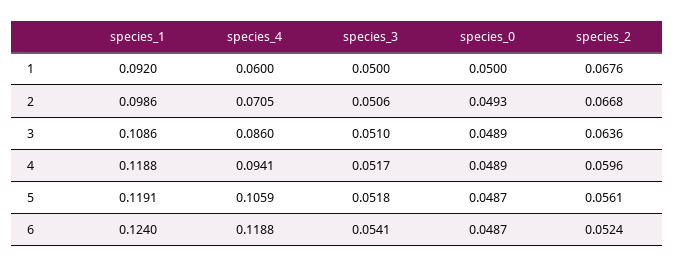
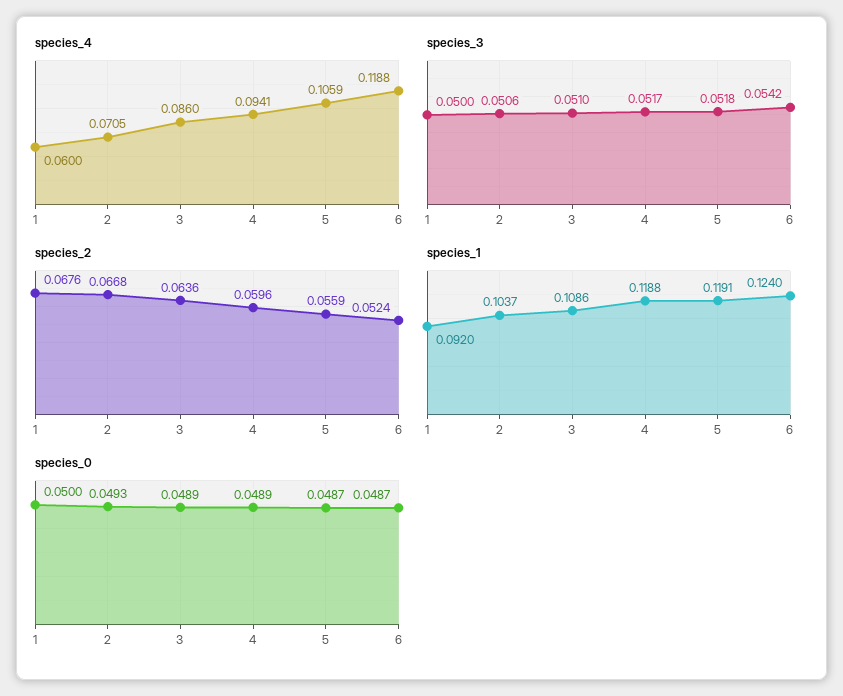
species_1, 2: 0.0986 -> 0.1037
species_2, 5: 0.0561 -> 0.0559
species_3, 6: 0.0541 -> 0.0542

